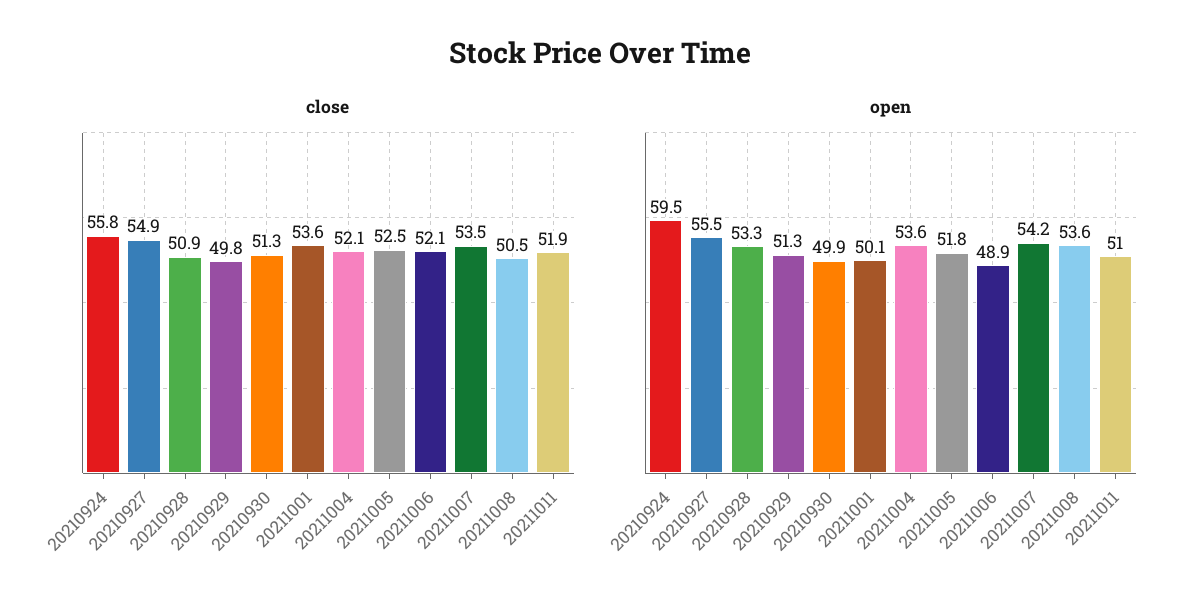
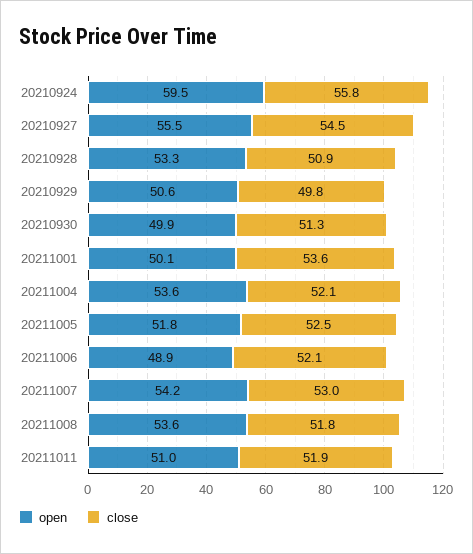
close, 20210927: 54.9 -> 54.5
close, 20211007: 53.5 -> 53
close, 20211008: 50.5 -> 51.8
open, 20210929: 51.3 -> 50.6

